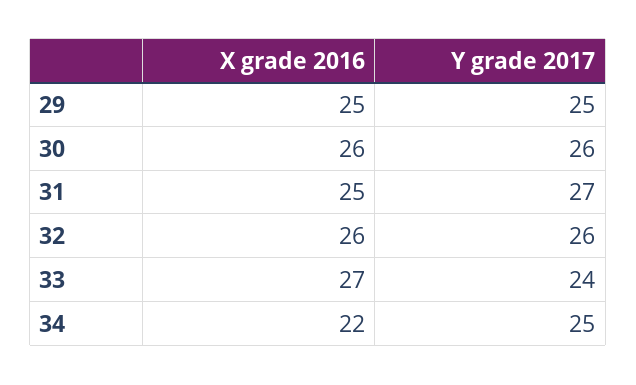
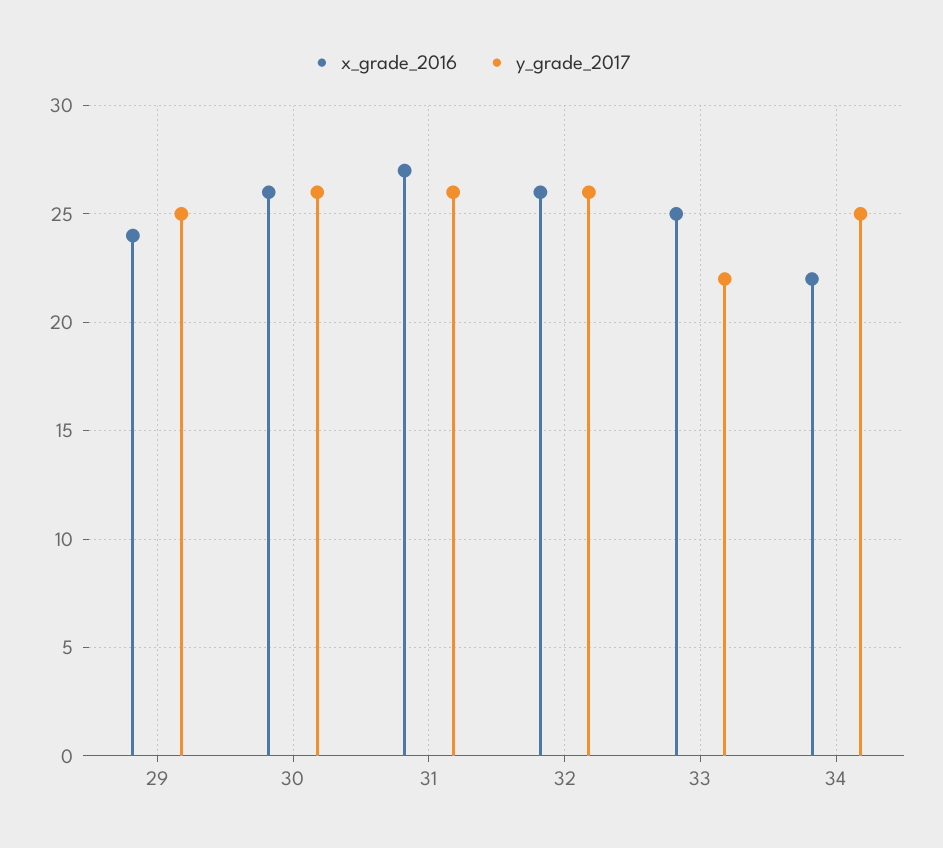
X grade 2016, 29: 25 -> 24
X grade 2016, 31: 25 -> 27
Y grade 2017, 31: 27 -> 26
X grade 2016, 33: 27 -> 25
Y grade 2017, 33: 24 -> 22

